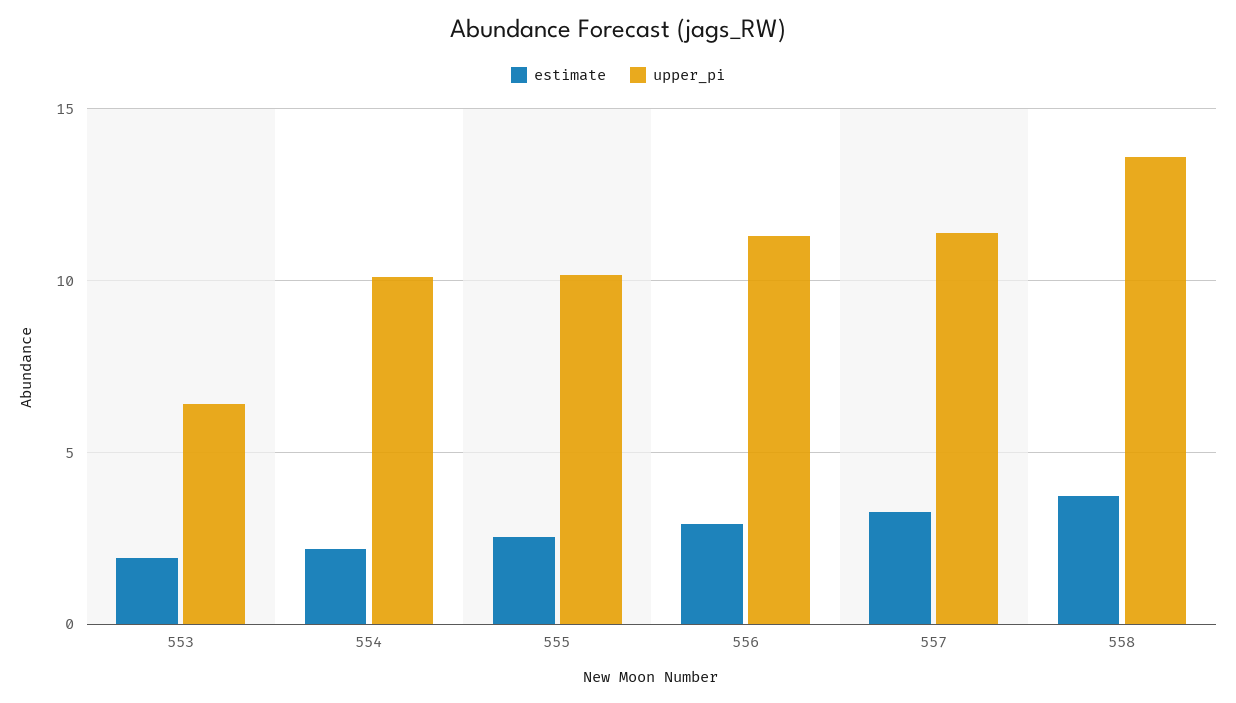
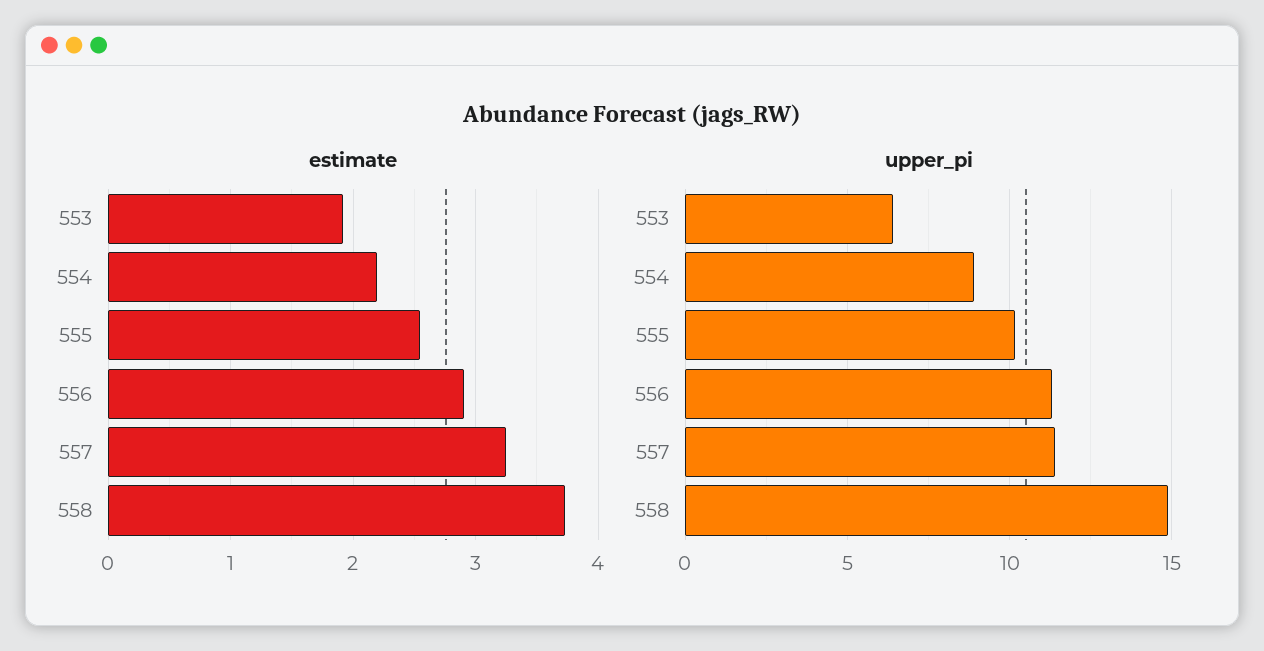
upper_pi, 554: 10 -> 9
upper_pi, 558: 13.5 -> 15

